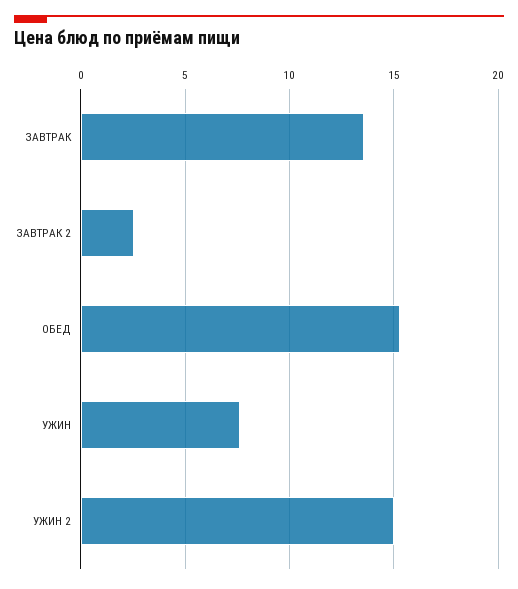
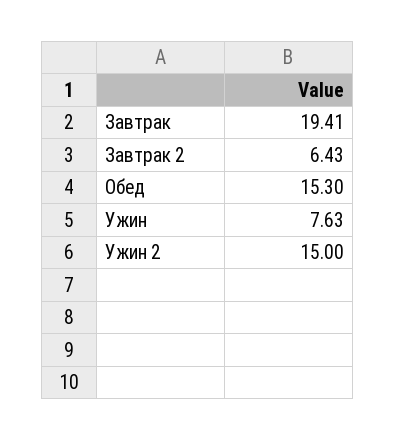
ЗАВТРАК: 13.5 -> 19.41
ЗАВТРАК 2: 2.5 -> 6.43

